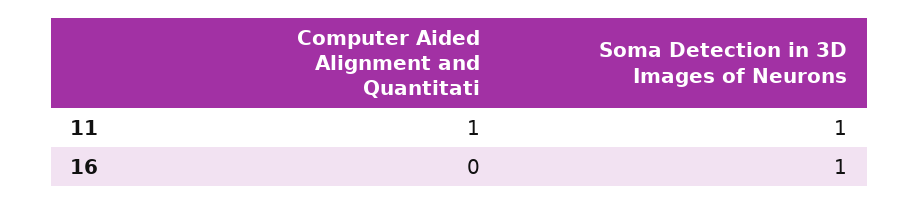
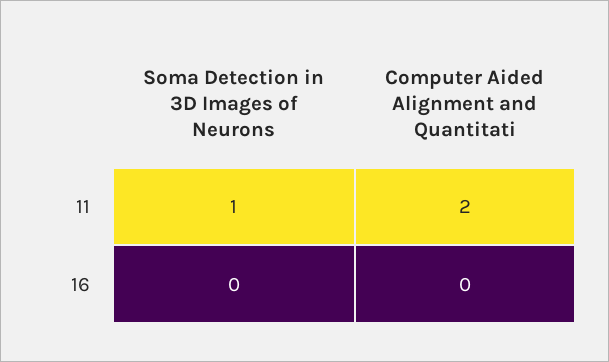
Computer Aided Alignment and Quantitati, 11: 1 -> 2
Soma Detection in 3D Images of Neurons, 16: 1 -> 0

